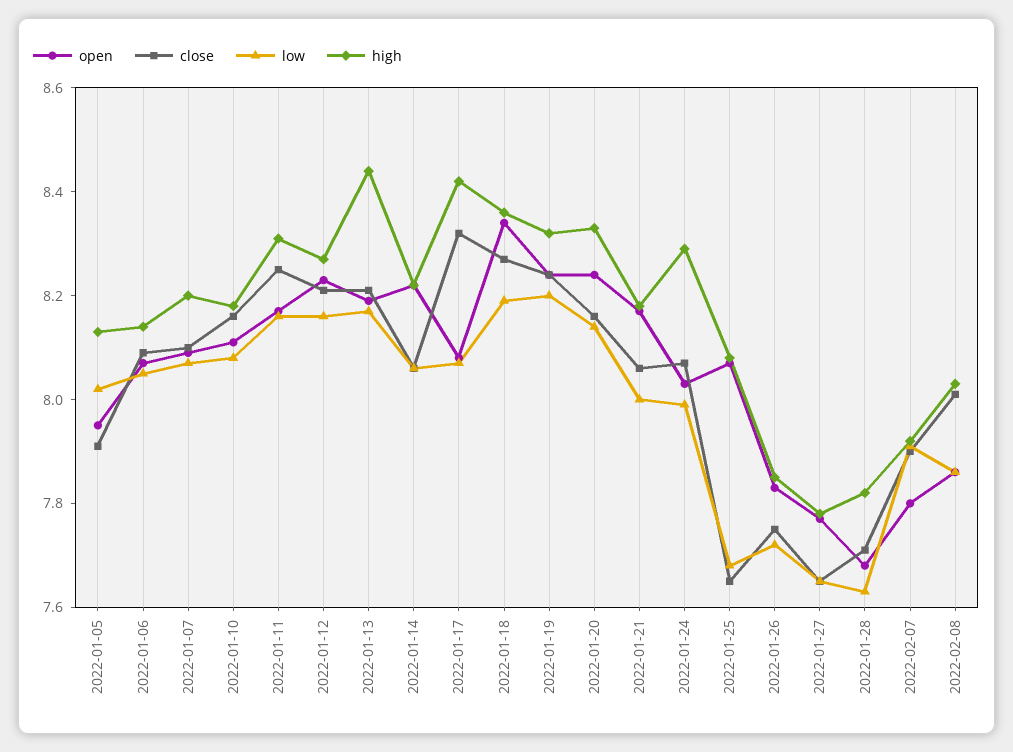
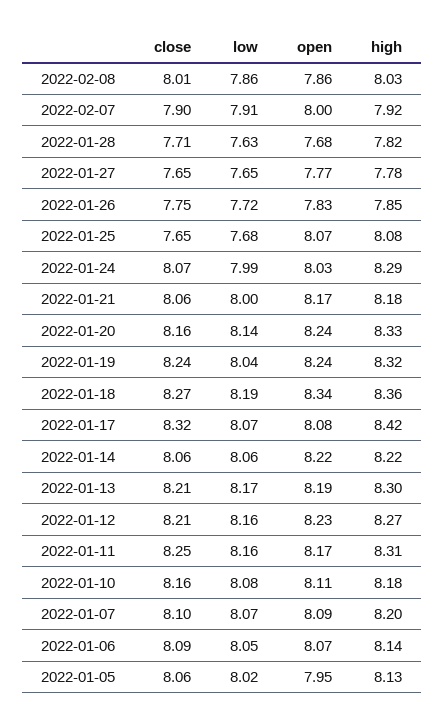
close, 2022-01-05: 7.9 -> 8.06
high, 2022-01-13: 8.45 -> 8.3
low, 2022-01-19: 8.2 -> 8.04
open, 2022-02-07: 7.8 -> 8

